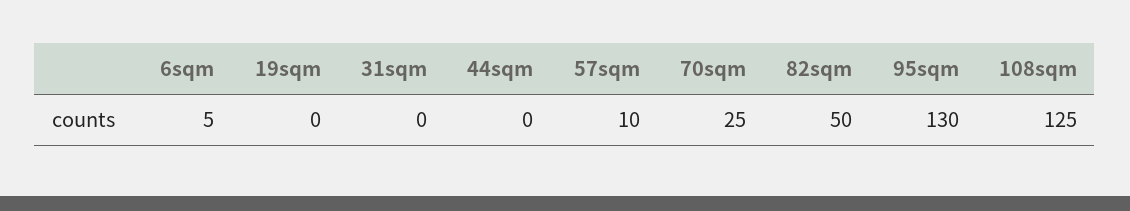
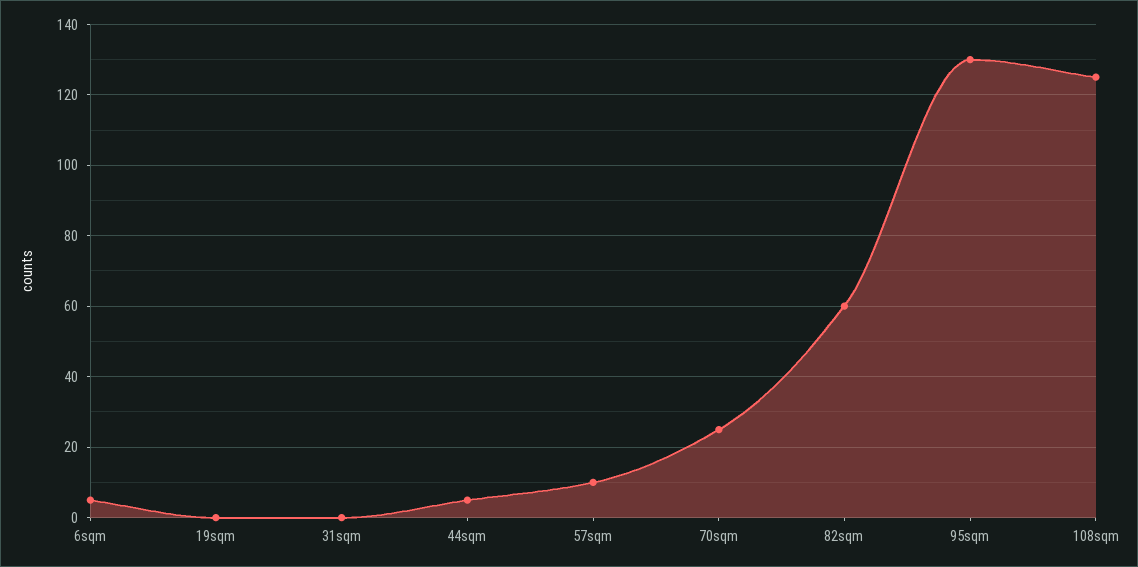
44sqm: 0 -> 5
82sqm: 50 -> 60

